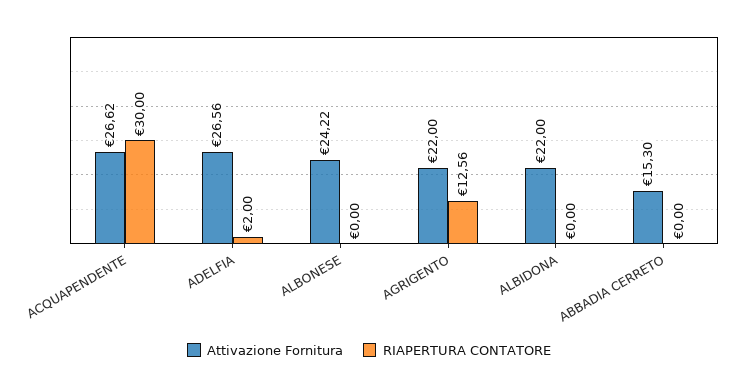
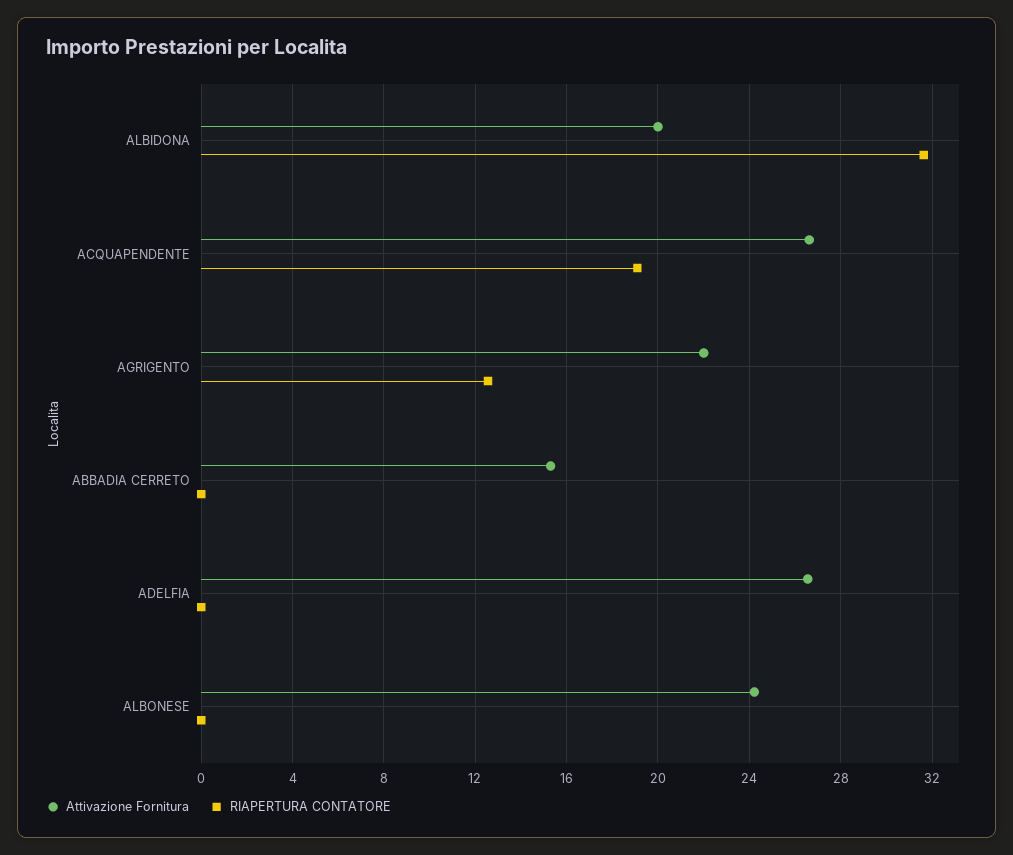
RIAPERTURA CONTATORE, ACQUAPENDENTE: 30 -> 19
RIAPERTURA CONTATORE, ADELFIA: 2 -> 0
Attivazione Fornitura, ALBIDONA: 22 -> 20
RIAPERTURA CONTATORE, ALBIDONA: 0 -> 31.5

